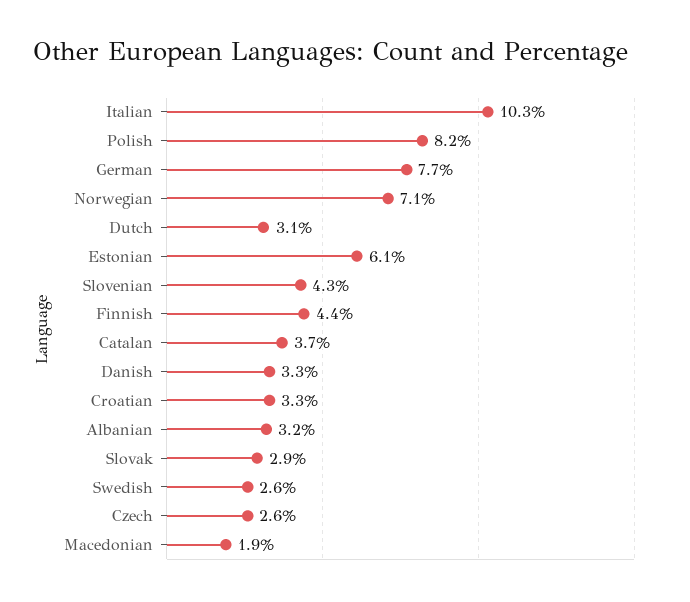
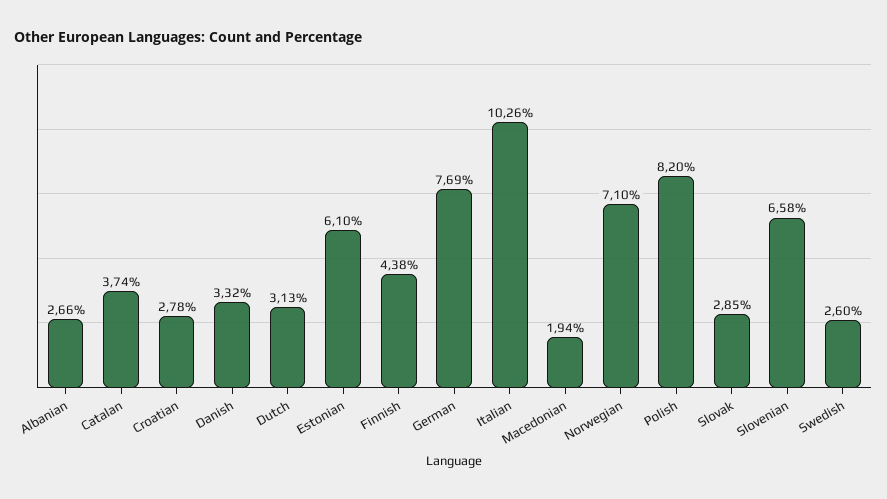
Slovenian: 4.3 -> 6.58
Croatian: 3.3 -> 2.78
Albanian: 3.2 -> 2.66
Czech: 2.6 -> none

